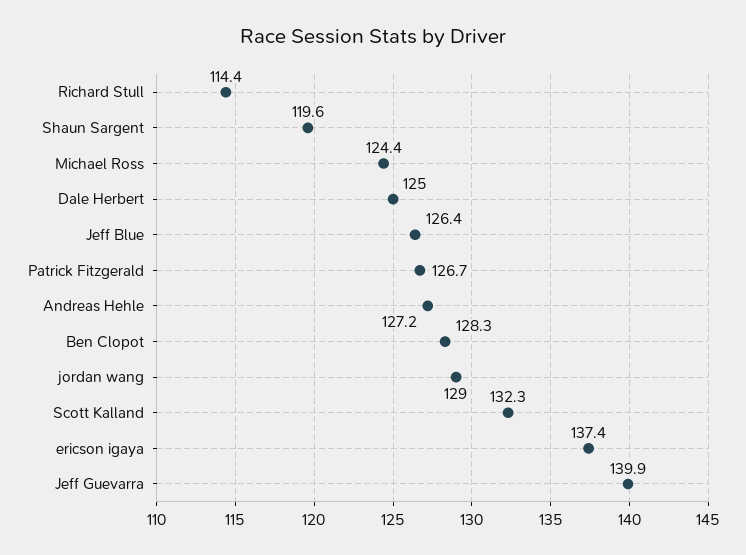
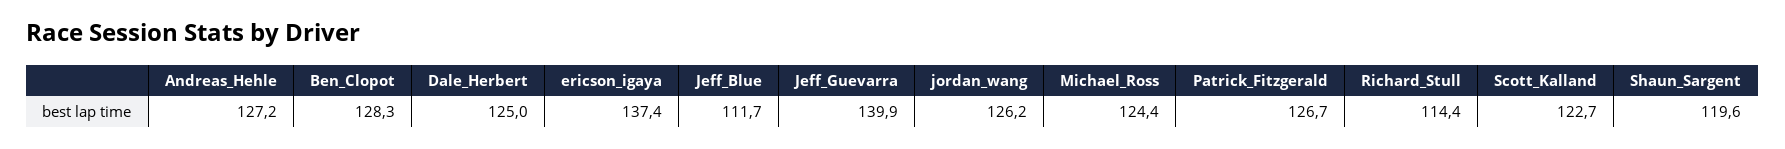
Jeff Blue: 126.4 -> 111.7
jordan wang: 129 -> 126.2
Scott Kalland: 132.3 -> 122.7

